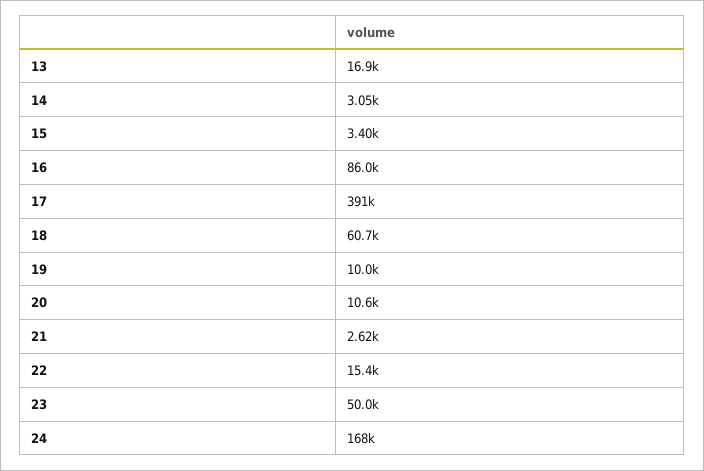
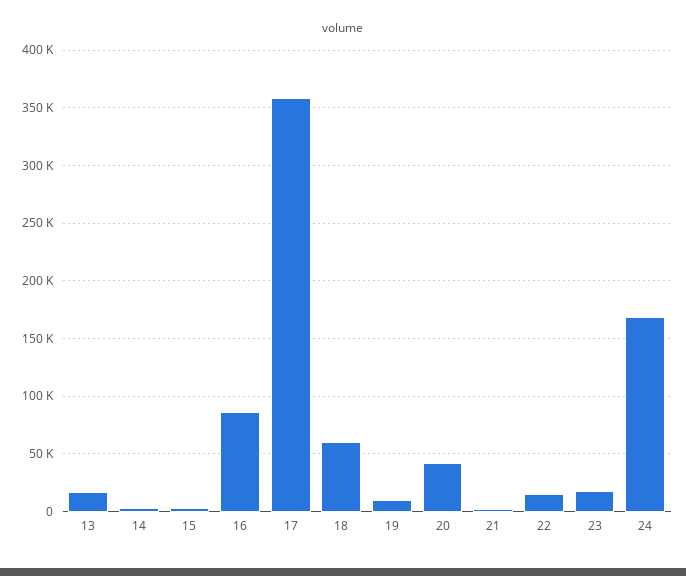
17: 391000 -> 360000
20: 10600 -> 40000
23: 50000 -> 20000

